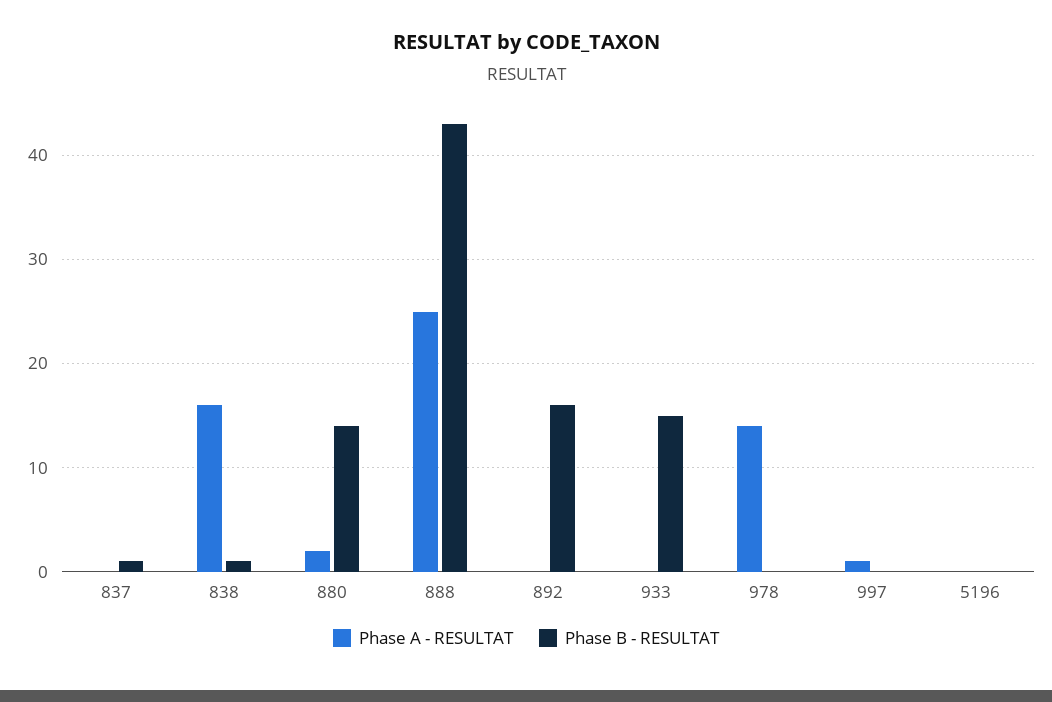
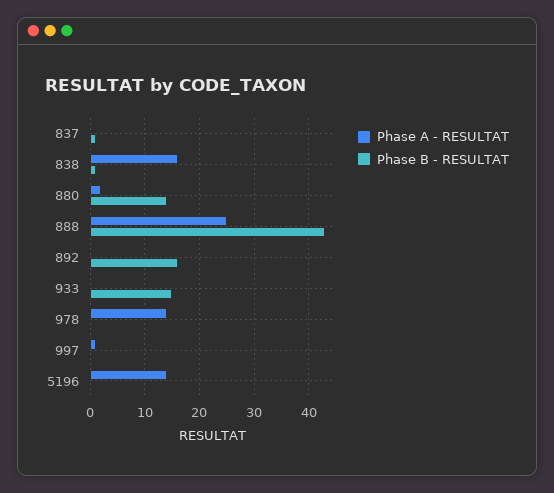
Phase A - RESULTAT, 5196: 0 -> 15

